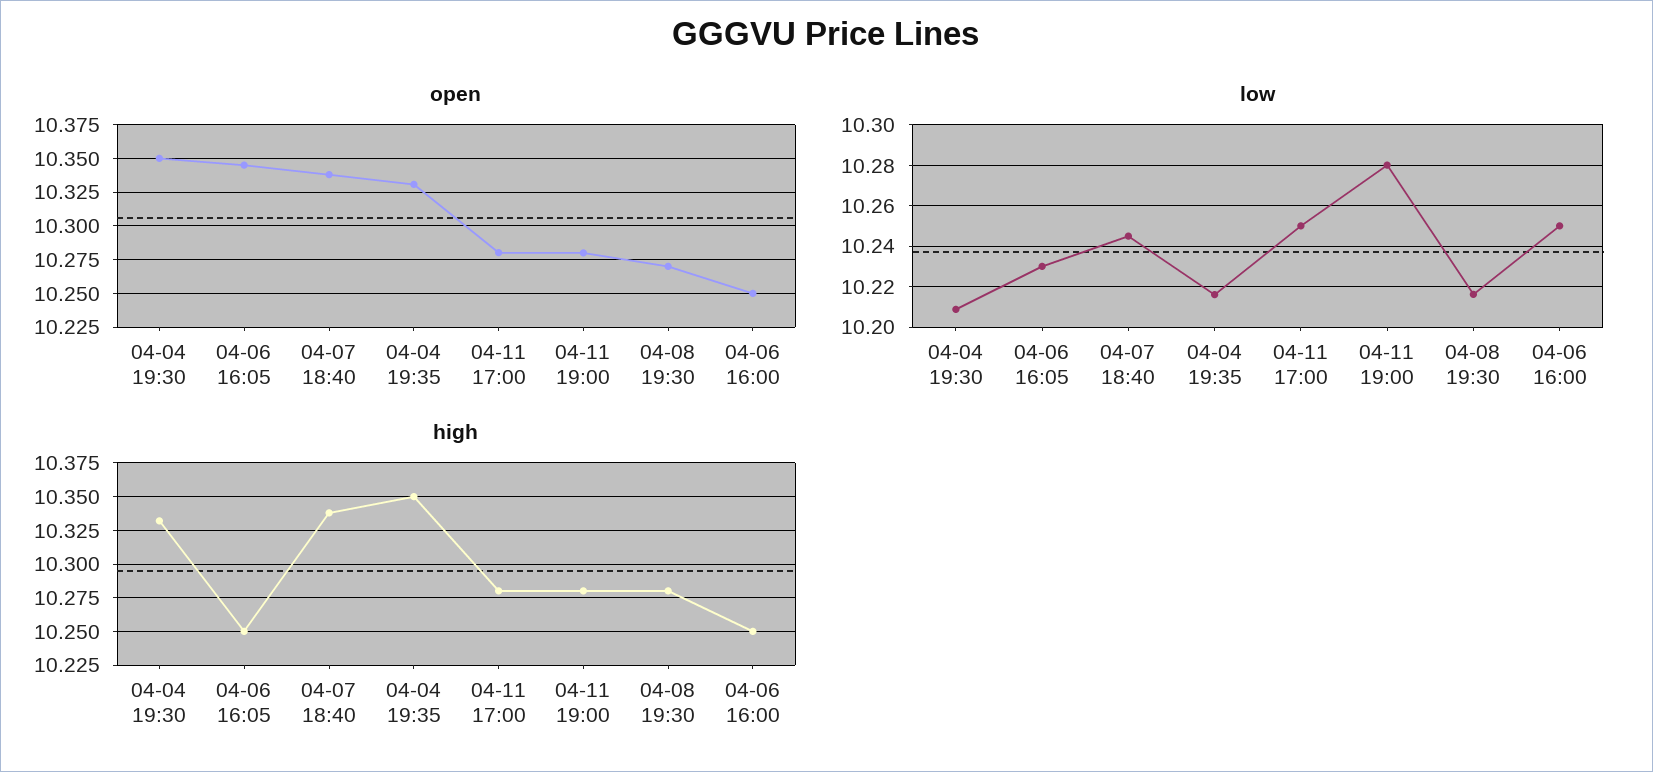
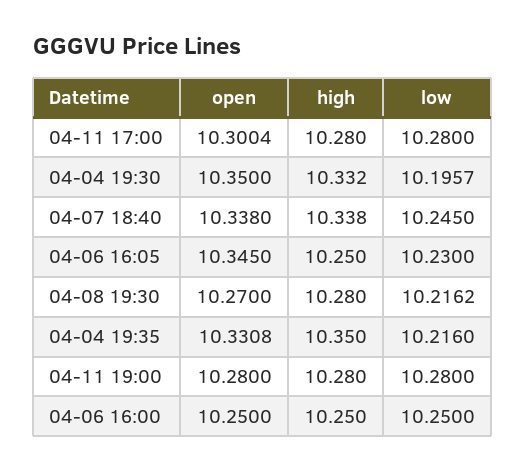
open, 04-11 17:00: 10.28 -> 10.3004
low, 04-04 19:30: 10.21 -> 10.1957
low, 04-11 17:00: 10.25 -> 10.28

